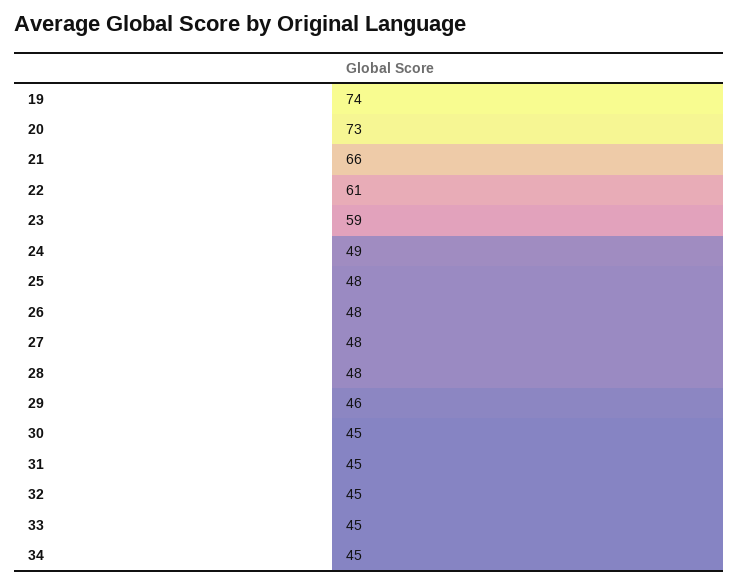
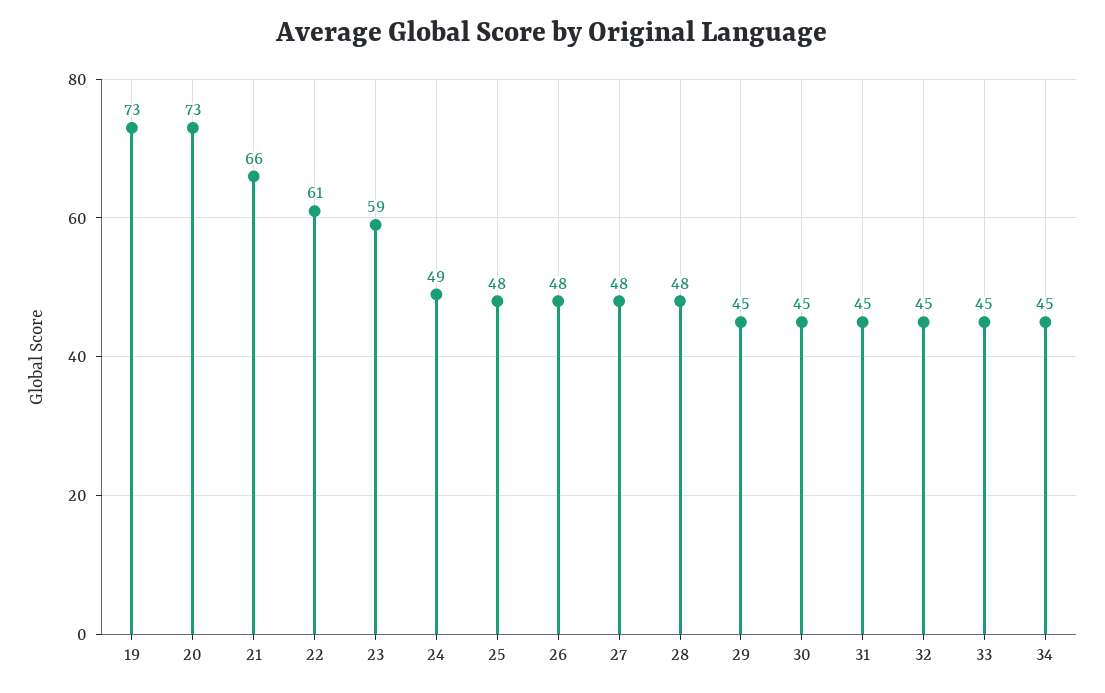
19: 74 -> 73
29: 46 -> 45

